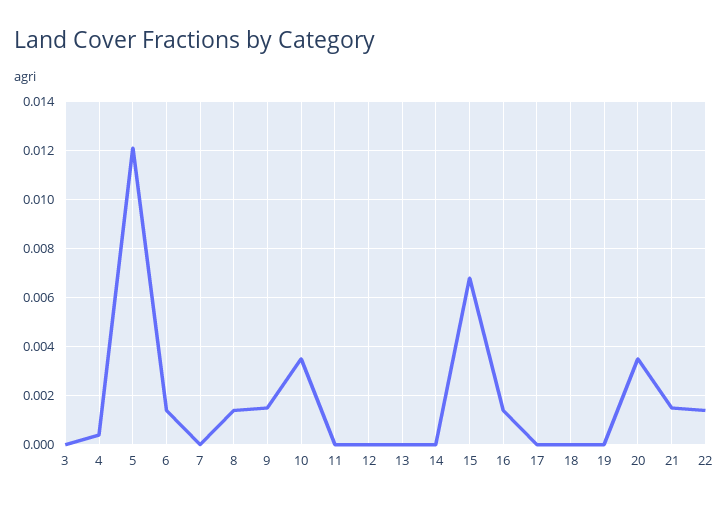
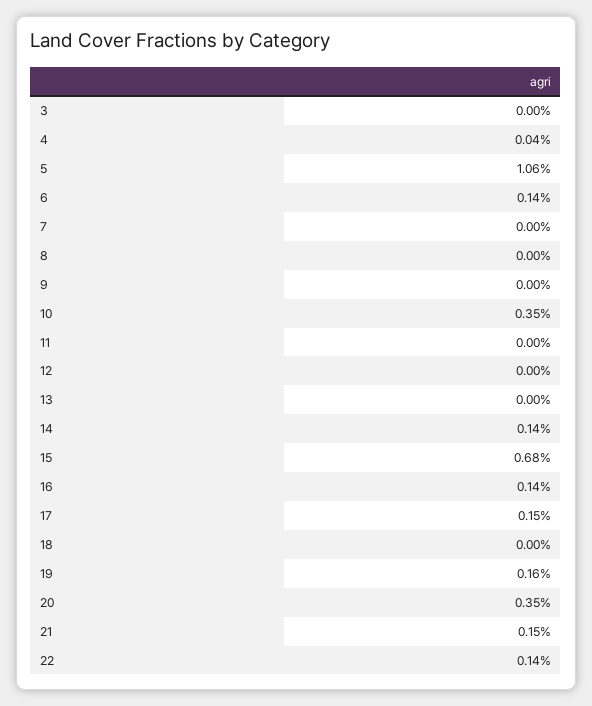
5: 0.012 -> 0.0106
8: 0.0015 -> 0
9: 0.0015 -> 0
14: 0 -> 0.0014
17: 0 -> 0.0015
19: 0 -> 0.0016

